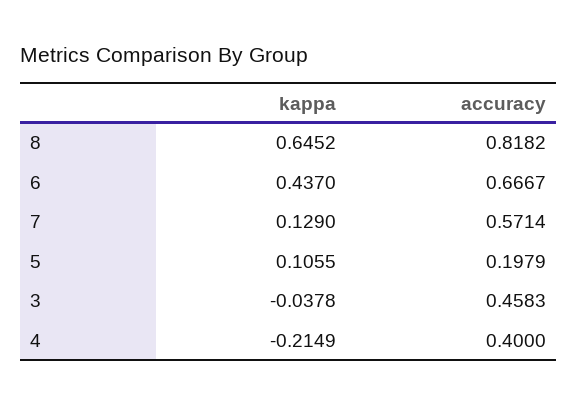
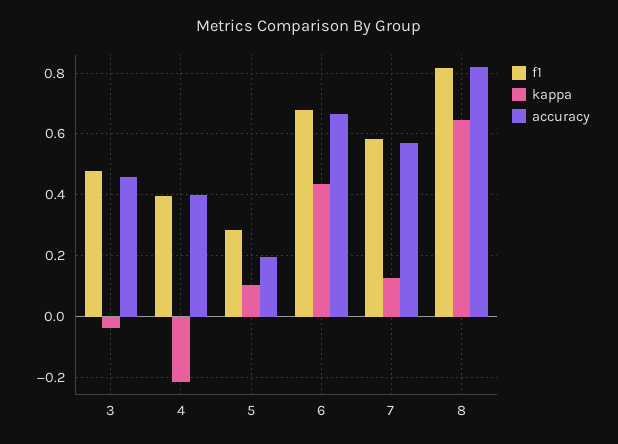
f1, 3: none -> 0.48
f1, 4: none -> 0.4
f1, 5: none -> 0.28
f1, 6: none -> 0.68
f1, 7: none -> 0.58
f1, 8: none -> 0.82

